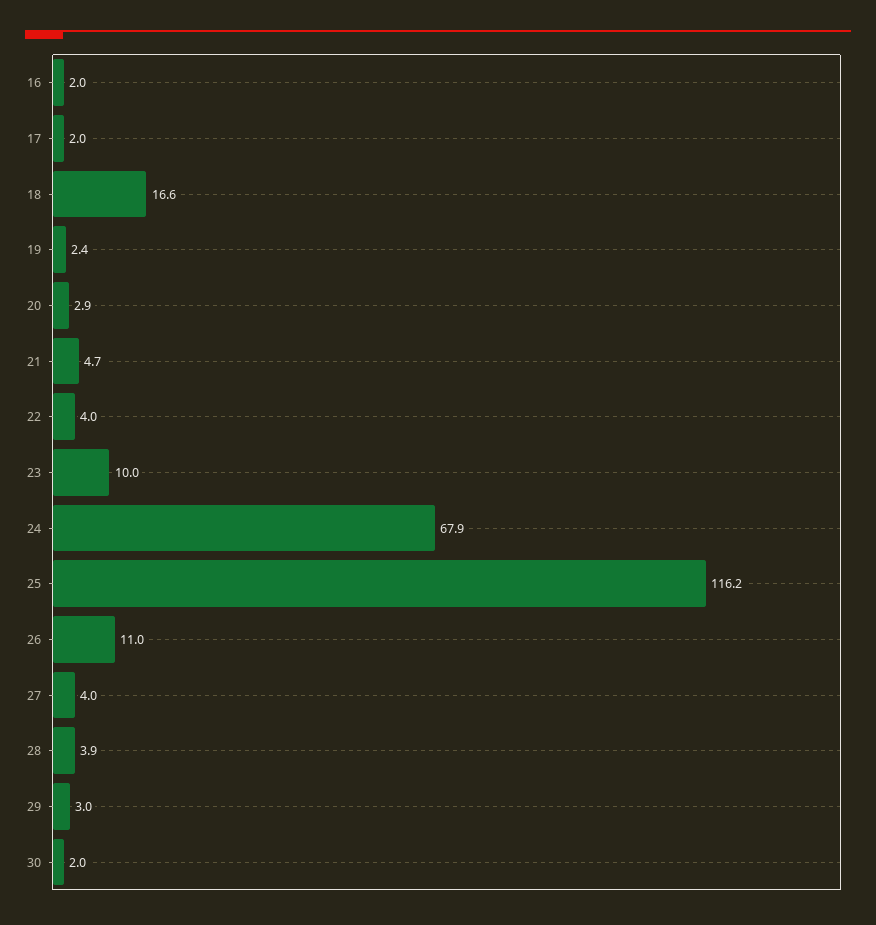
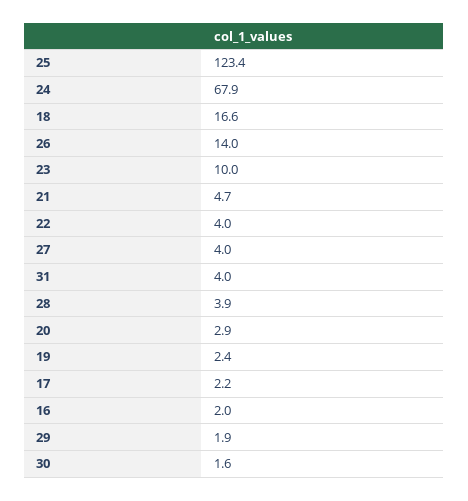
17: 2 -> 2.2
25: 116.2 -> 123.4
26: 11 -> 14
29: 3 -> 1.9
30: 2 -> 1.6
31: none -> 4

